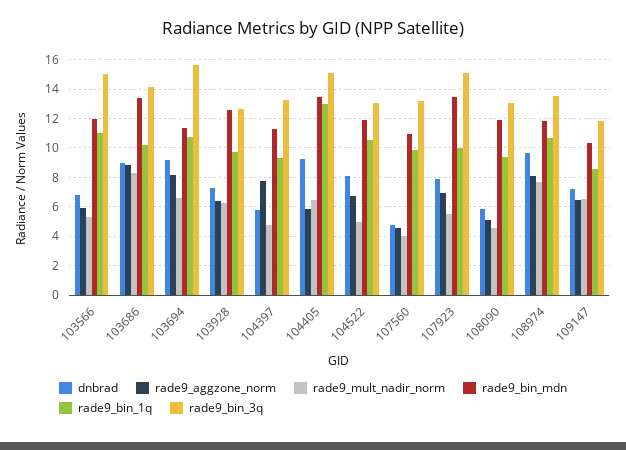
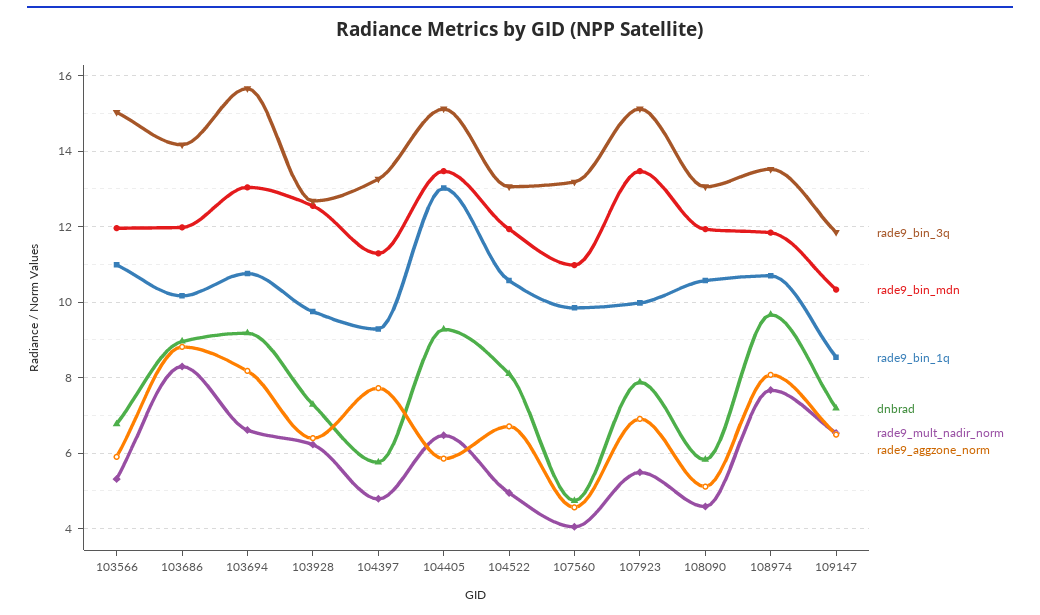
rade9_bin_mdn, 103686: 13.5 -> 12
rade9_bin_mdn, 103694: 11.5 -> 13
rade9_bin_1q, 108090: 9.5 -> 10.6

